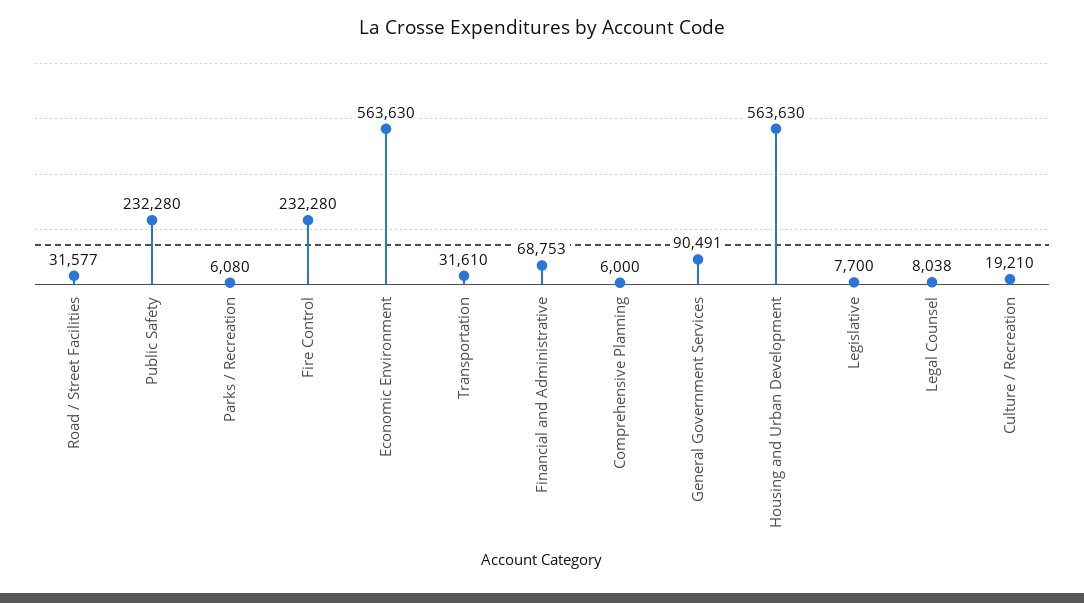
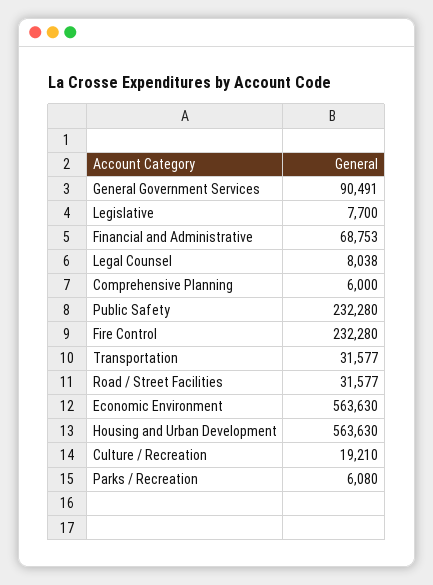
Transportation: 31610 -> 31577

